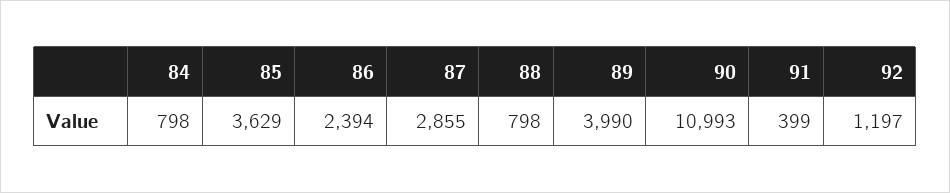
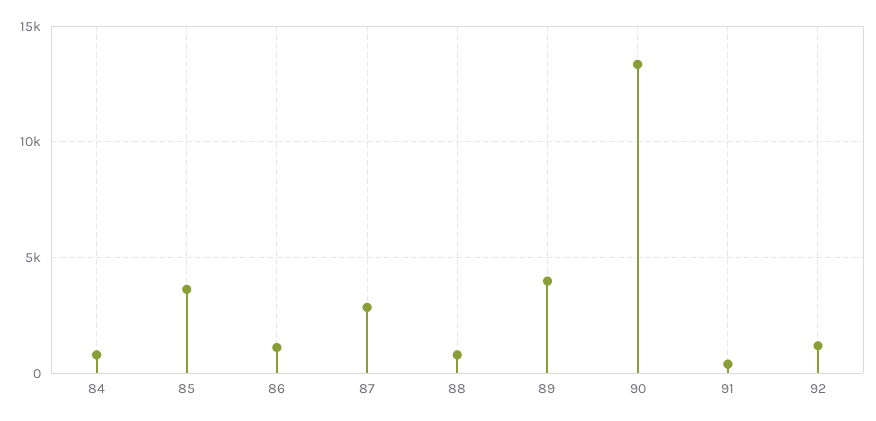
86: 2394 -> 1000
90: 10993 -> 13500

